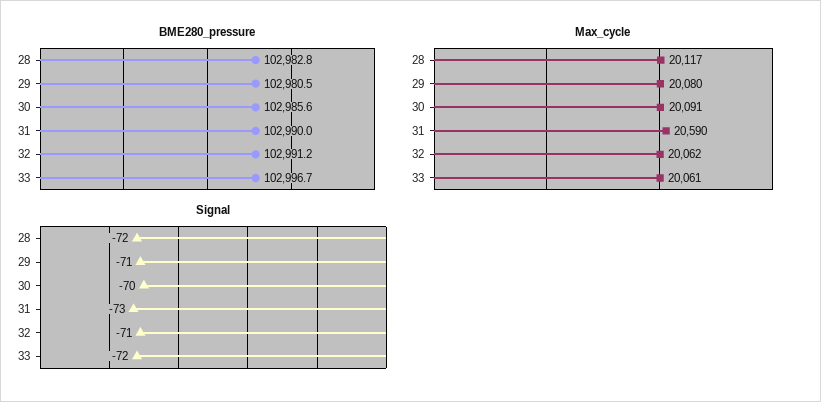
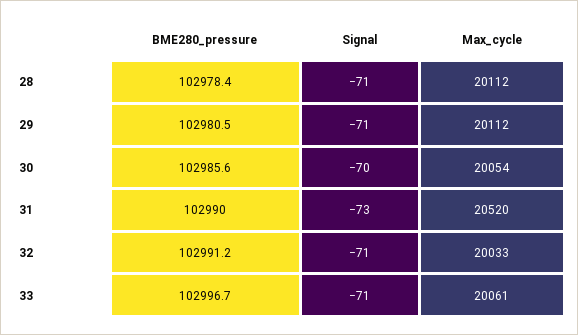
BME280_pressure, 28: 102982.8 -> 102978.4
Max_cycle, 28: 20117 -> 20112
Max_cycle, 29: 20080 -> 20112
Max_cycle, 30: 20091 -> 20054
Max_cycle, 31: 20590 -> 20520
Max_cycle, 32: 20062 -> 20033
Signal, 28: -72 -> -71
Signal, 33: -72 -> -71

